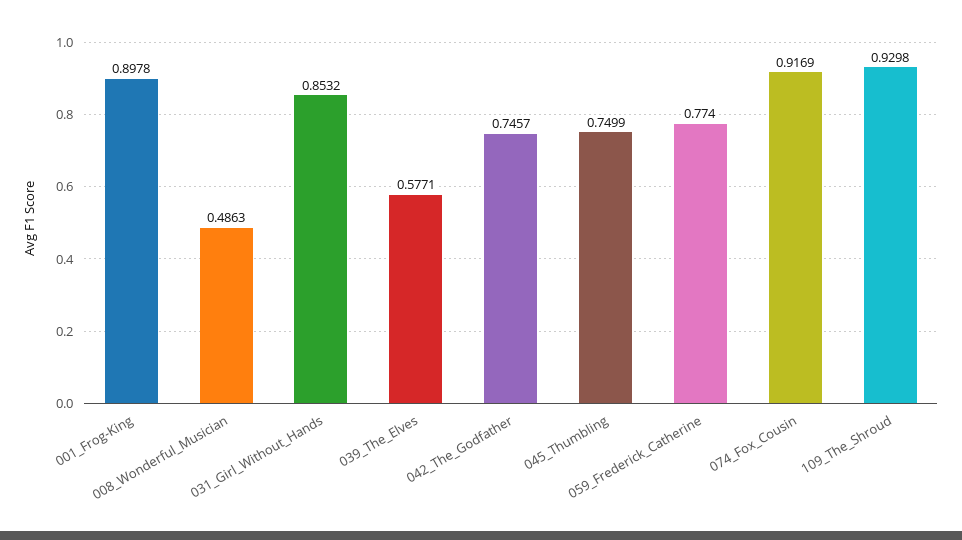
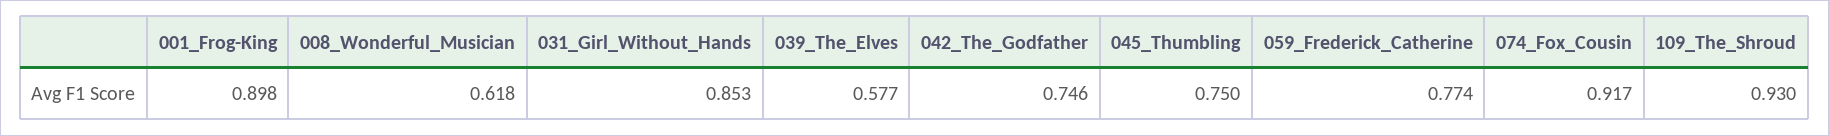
008_Wonderful_Musician: 0.4863 -> 0.618

